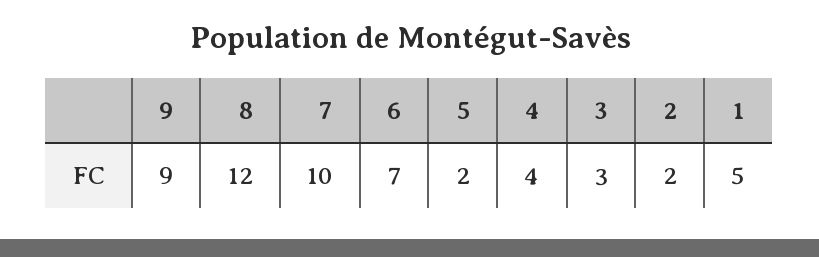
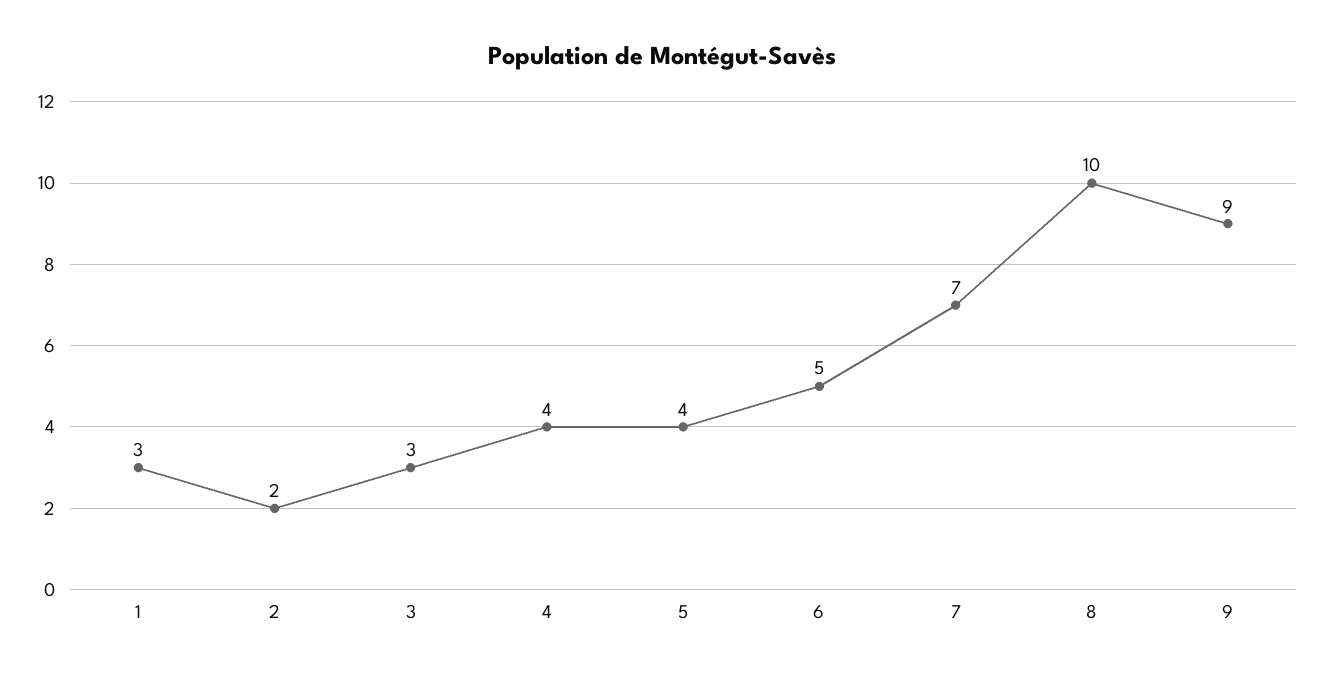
8: 12 -> 10
7: 10 -> 7
6: 7 -> 5
5: 2 -> 4
1: 5 -> 3

